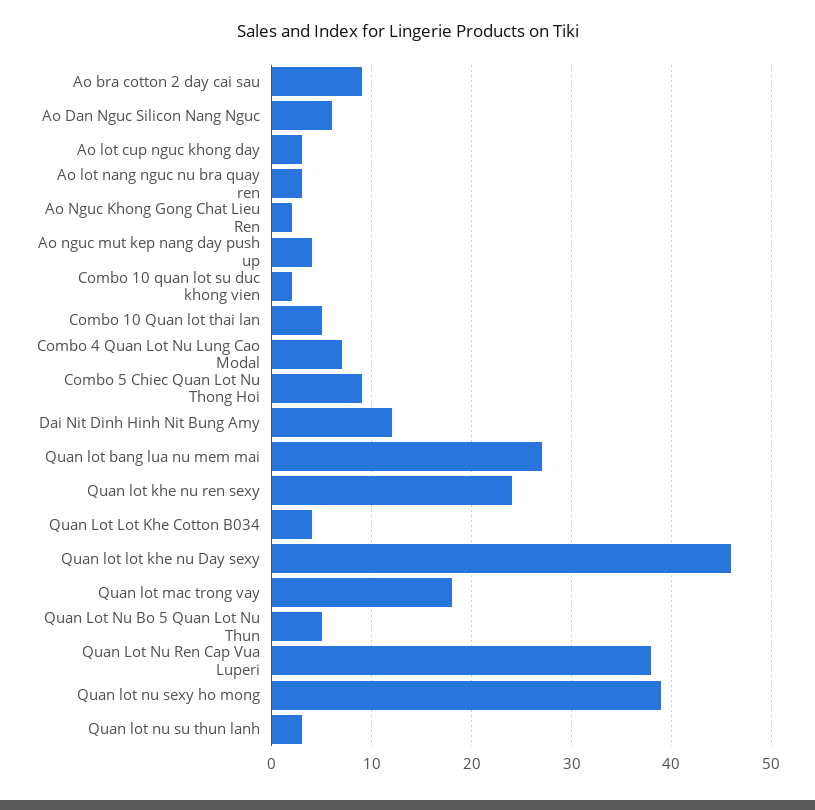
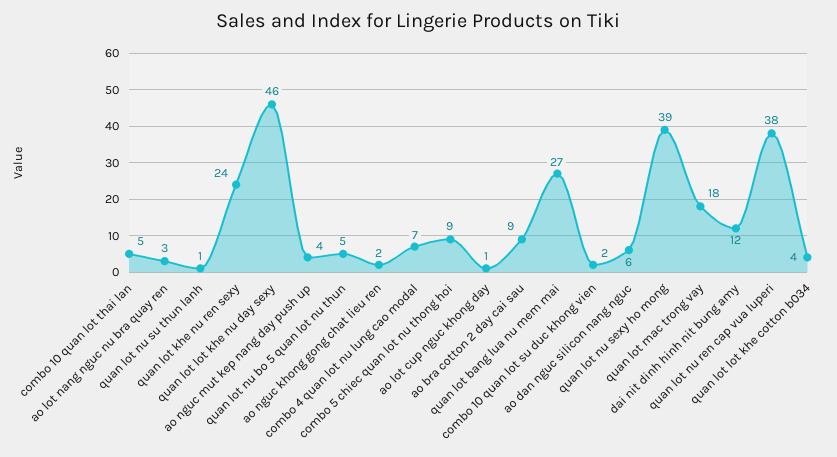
Ao lot cup nguc khong day: 3 -> 1
Quan lot nu su thun lanh: 3 -> 1

